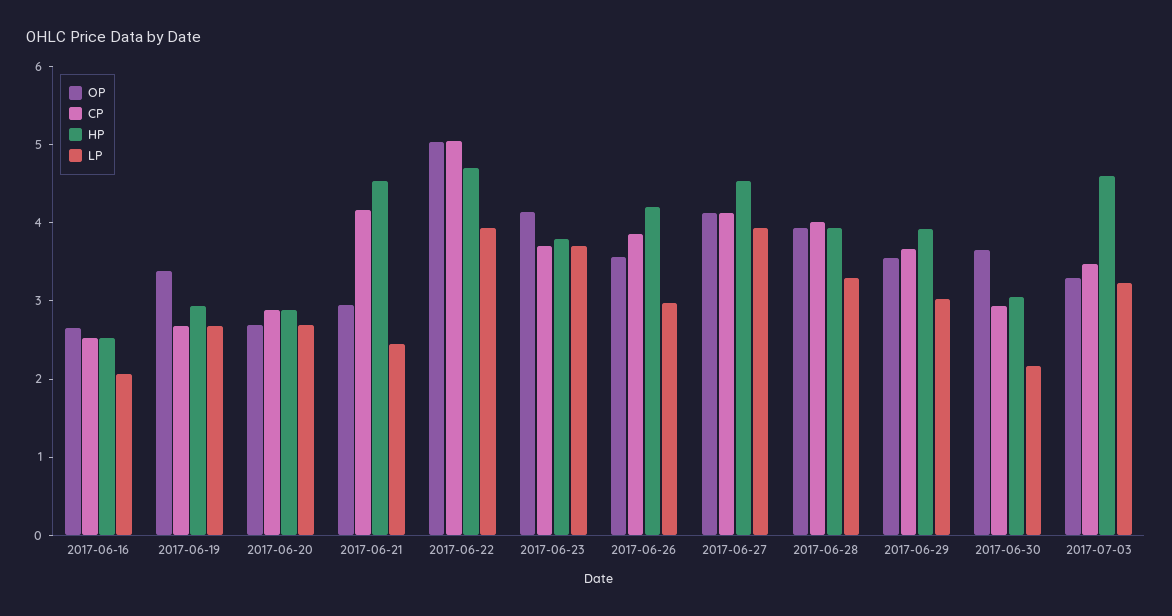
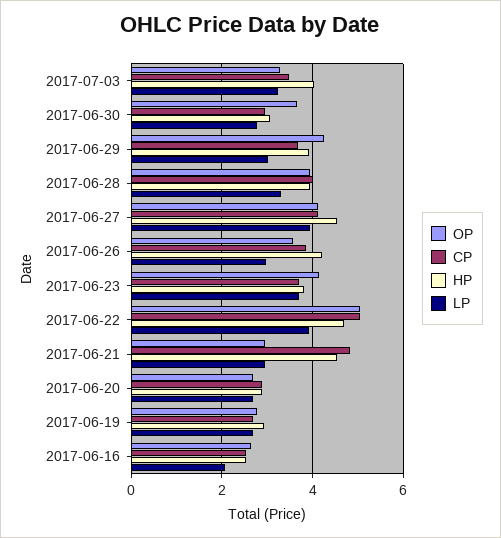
OP, 2017-06-19: 3.4 -> 2.8
CP, 2017-06-21: 4.2 -> 4.8
LP, 2017-06-21: 2.4 -> 3
OP, 2017-06-29: 3.6 -> 4.2
LP, 2017-06-30: 2.2 -> 2.8
HP, 2017-07-03: 4.6 -> 4

